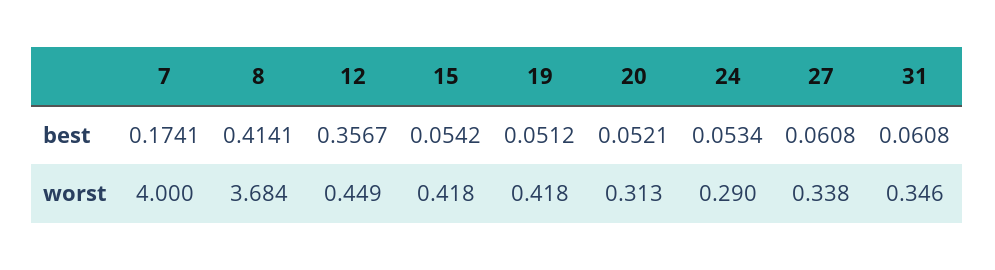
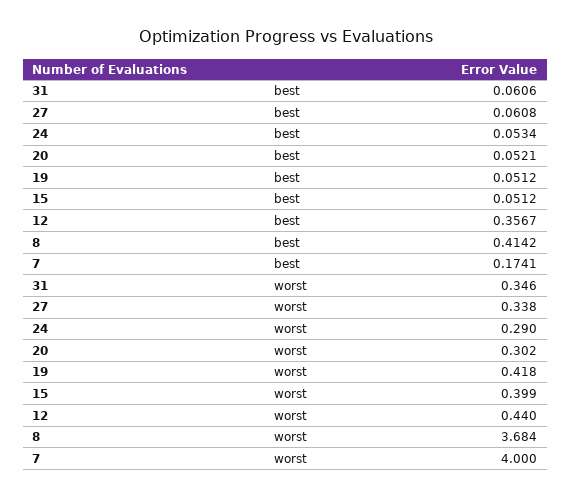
8, best: 0.4141 -> 0.4142
15, best: 0.0542 -> 0.0512
31, best: 0.0608 -> 0.0606
12, worst: 0.449 -> 0.44
15, worst: 0.418 -> 0.399
20, worst: 0.313 -> 0.302

